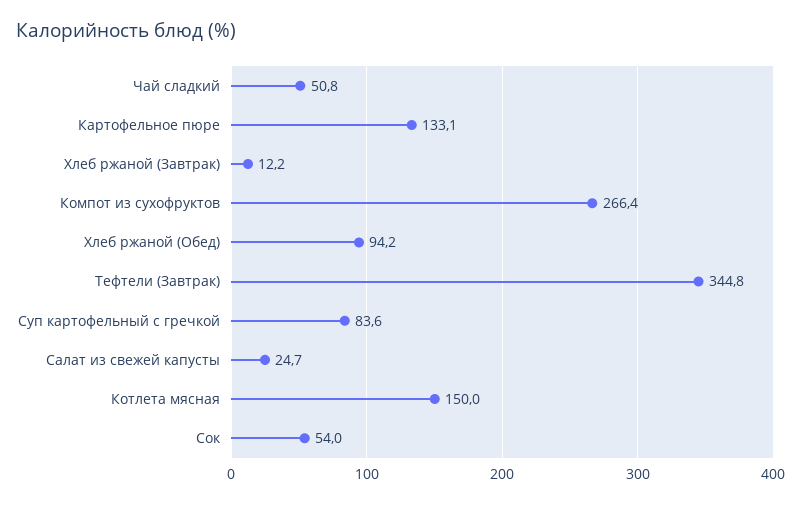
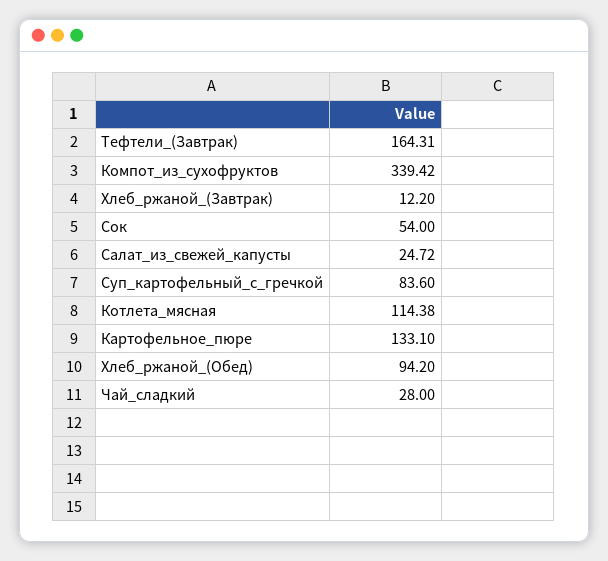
Чай сладкий: 50.8 -> 28
Компот из сухофруктов: 266.4 -> 339.42
Тефтели (Завтрак): 344.8 -> 164.31
Котлета мясная: 150 -> 114.38

